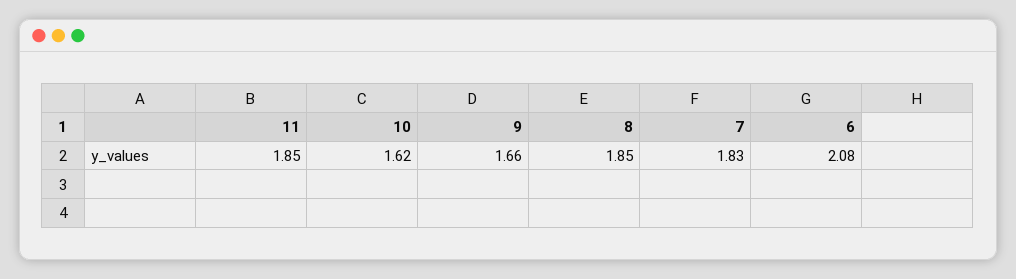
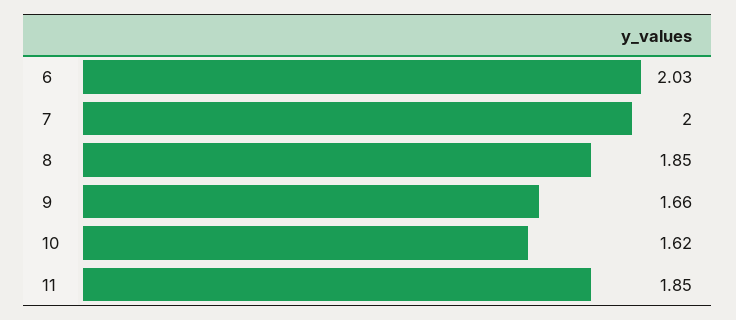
7: 1.83 -> 2
6: 2.08 -> 2.03

